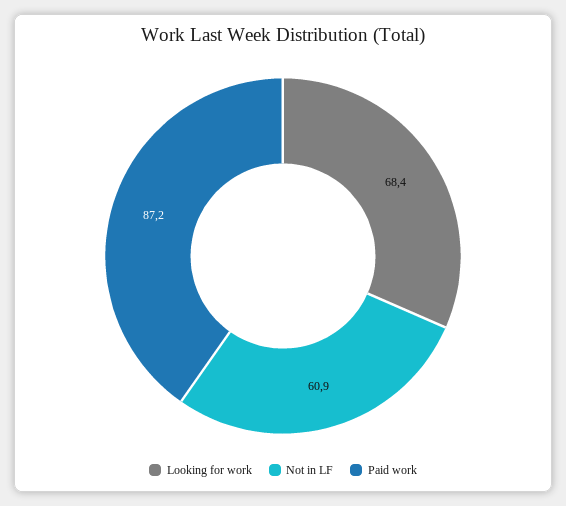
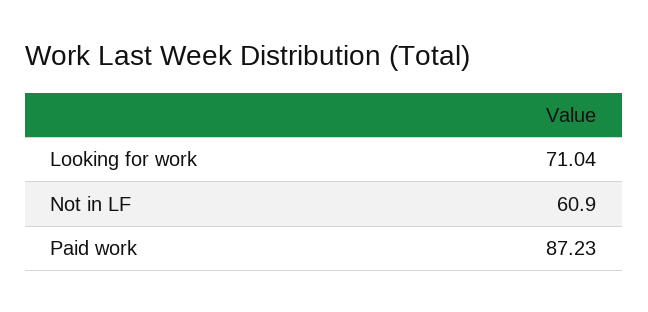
Looking for work: 68.4 -> 71.04

